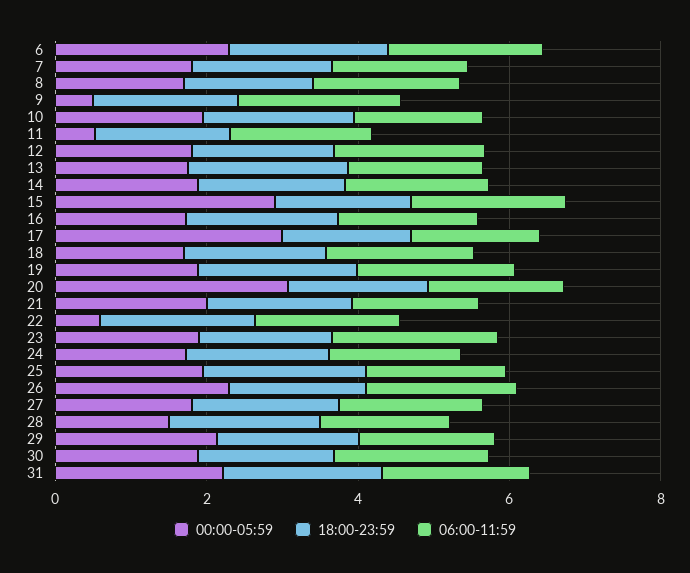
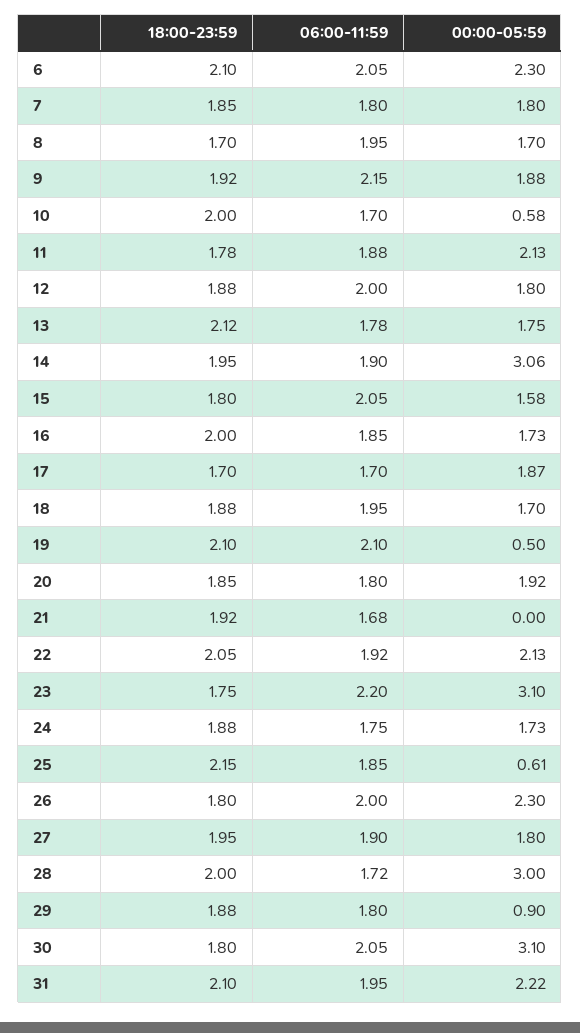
00:00-05:59, 9: 0.5 -> 1.88
00:00-05:59, 10: 2 -> 0.58
00:00-05:59, 11: 0.5 -> 2.13
00:00-05:59, 14: 2 -> 3.06
00:00-05:59, 15: 3 -> 1.58
00:00-05:59, 17: 3 -> 1.87
00:00-05:59, 19: 2 -> 0.5
00:00-05:59, 20: 3 -> 1.92
00:00-05:59, 21: 2 -> 0
00:00-05:59, 22: 0.5 -> 2.13
00:00-05:59, 23: 2 -> 3.1
00:00-05:59, 25: 2 -> 0.61
00:00-05:59, 28: 1.5 -> 3
00:00-05:59, 29: 2 -> 0.9
00:00-05:59, 30: 2 -> 3.1

